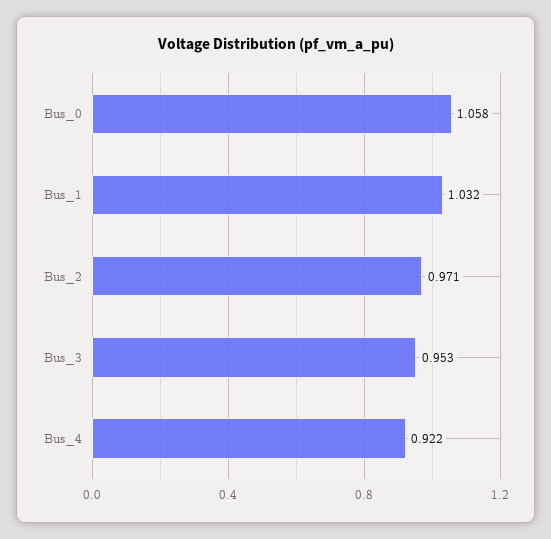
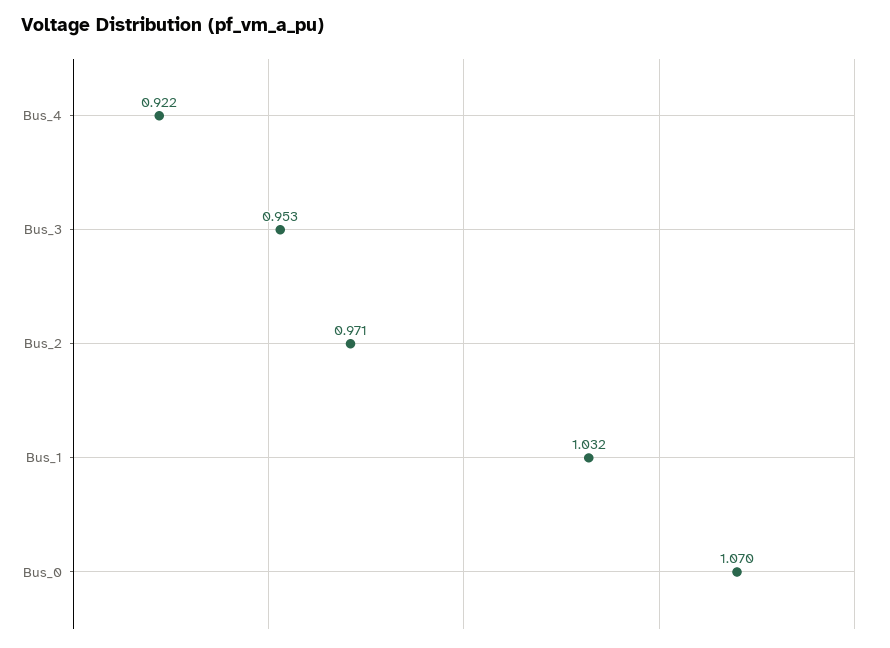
Bus_0: 1.058 -> 1.07

